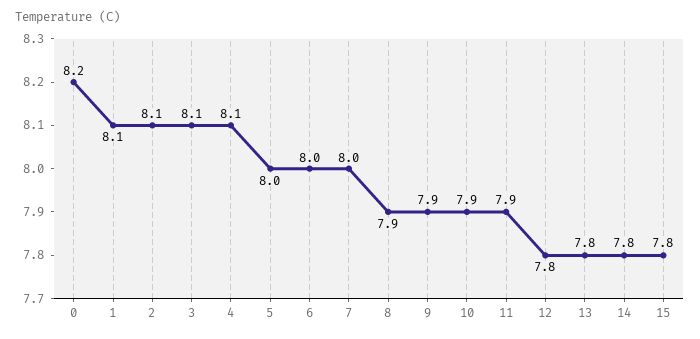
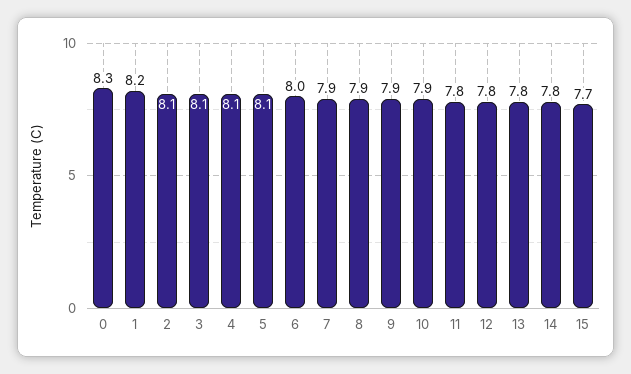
0: 8.2 -> 8.3
1: 8.1 -> 8.2
5: 8 -> 8.1
7: 8 -> 7.9
11: 7.9 -> 7.8
15: 7.8 -> 7.7

